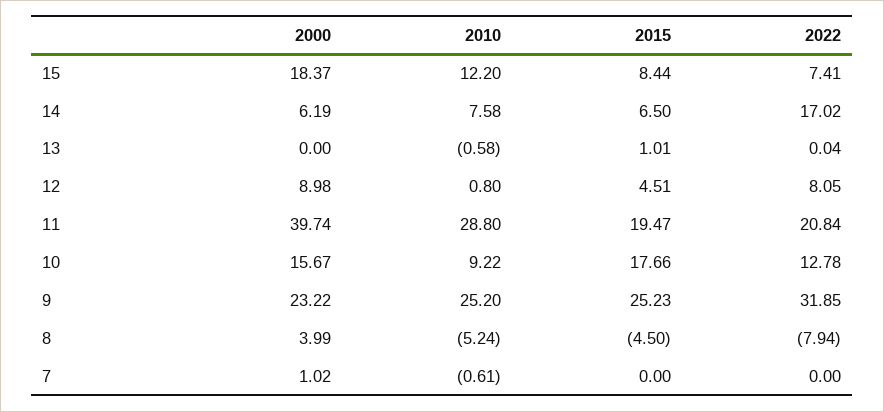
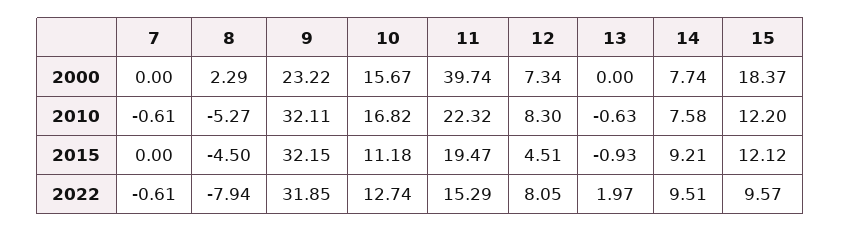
2015, 15: 8.44 -> 12.12
2022, 15: 7.41 -> 9.57
2000, 14: 6.19 -> 7.74
2015, 14: 6.5 -> 9.21
2022, 14: 17.02 -> 9.51
2010, 13: -0.58 -> -0.63
2015, 13: 1.01 -> -0.93
2022, 13: 0.04 -> 1.97
2000, 12: 8.98 -> 7.34
2010, 12: 0.8 -> 8.3
2010, 11: 28.8 -> 22.32
2022, 11: 20.84 -> 15.29
2010, 10: 9.22 -> 16.82
2015, 10: 17.66 -> 11.18
2022, 10: 12.78 -> 12.74
2010, 9: 25.2 -> 32.11
2015, 9: 25.23 -> 32.15
2000, 8: 3.99 -> 2.29
2010, 8: -5.24 -> -5.27
2000, 7: 1.02 -> 0
2022, 7: 0 -> -0.61

